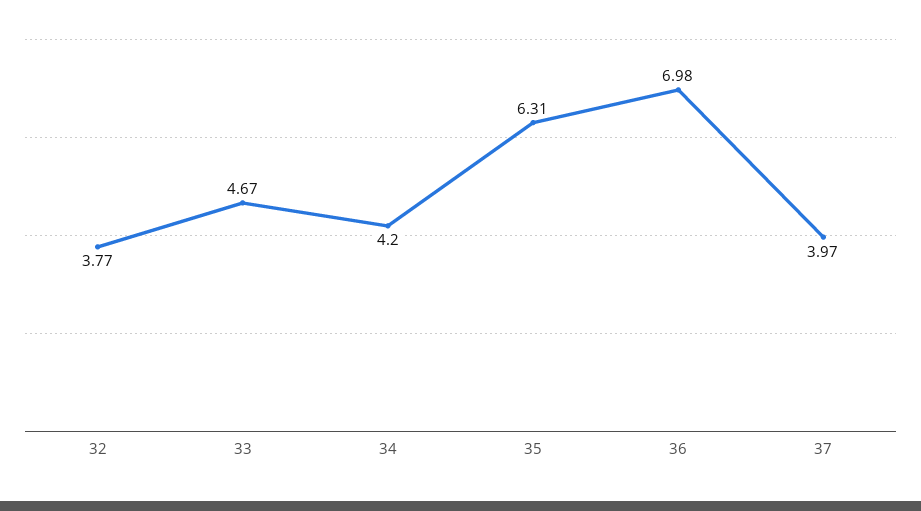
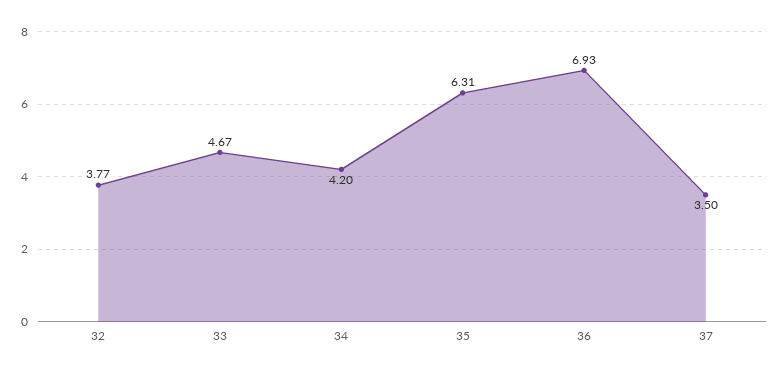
36: 6.98 -> 6.93
37: 3.97 -> 3.5

